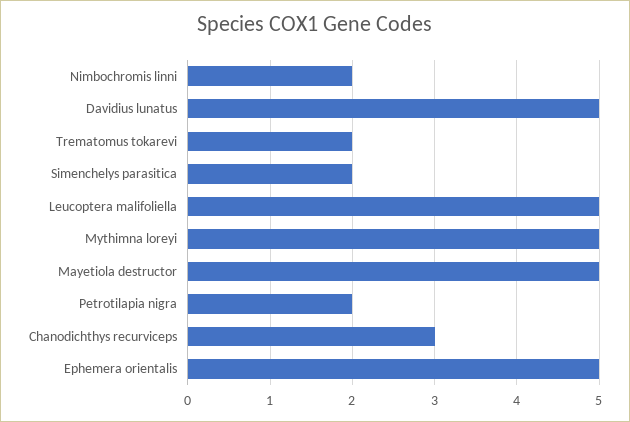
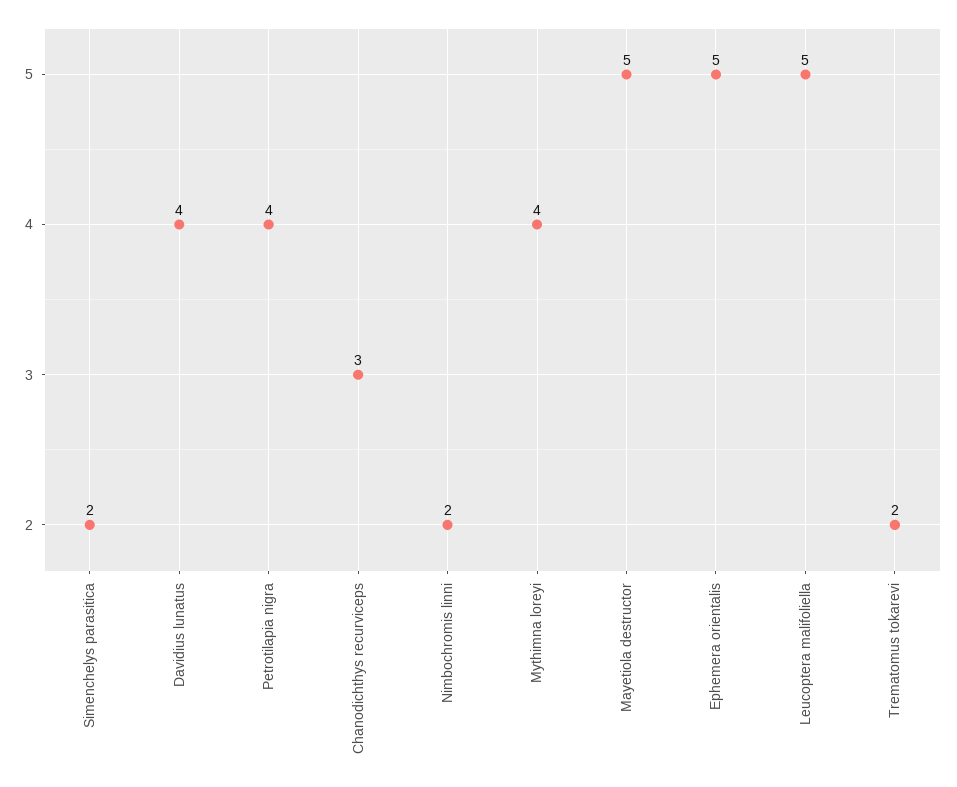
Davidius lunatus: 5 -> 4
Mythimna loreyi: 5 -> 4
Petrotilapia nigra: 2 -> 4

